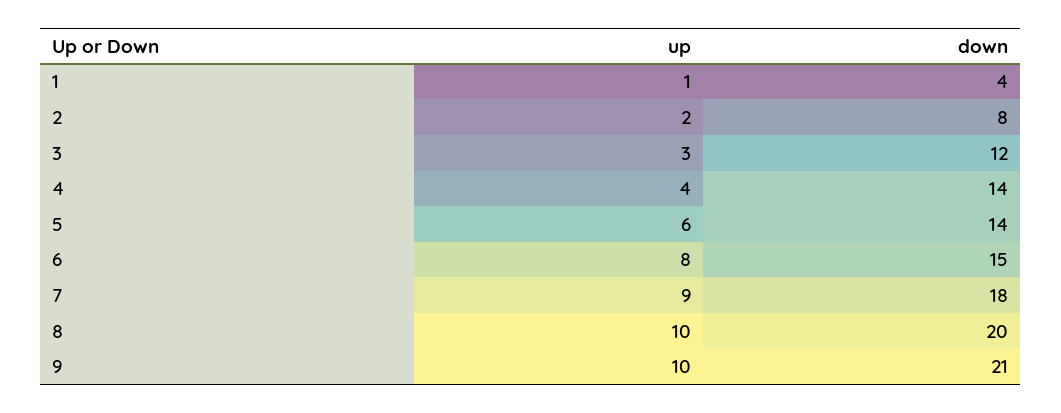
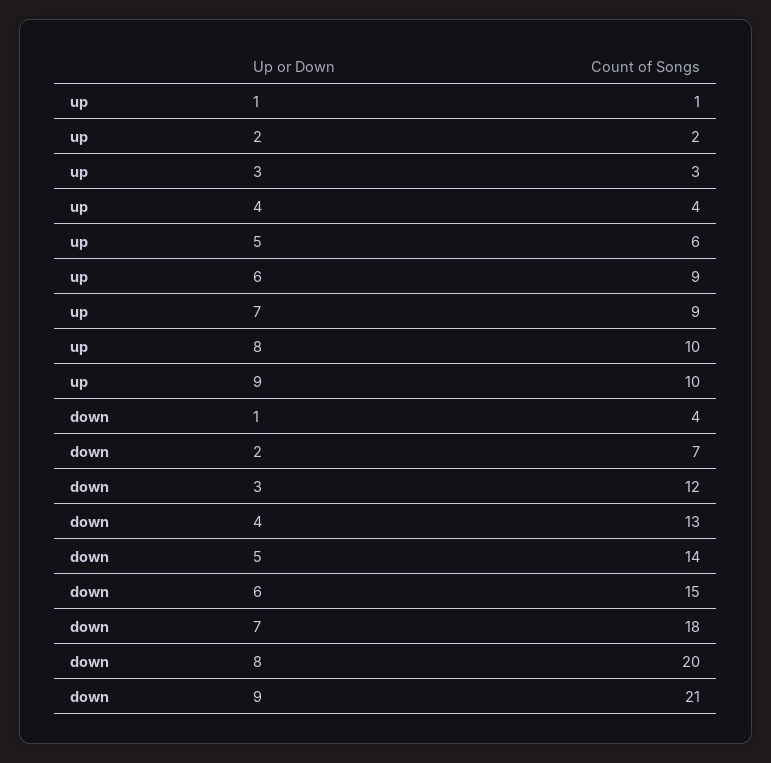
down, 2: 8 -> 7
down, 4: 14 -> 13
up, 6: 8 -> 9

